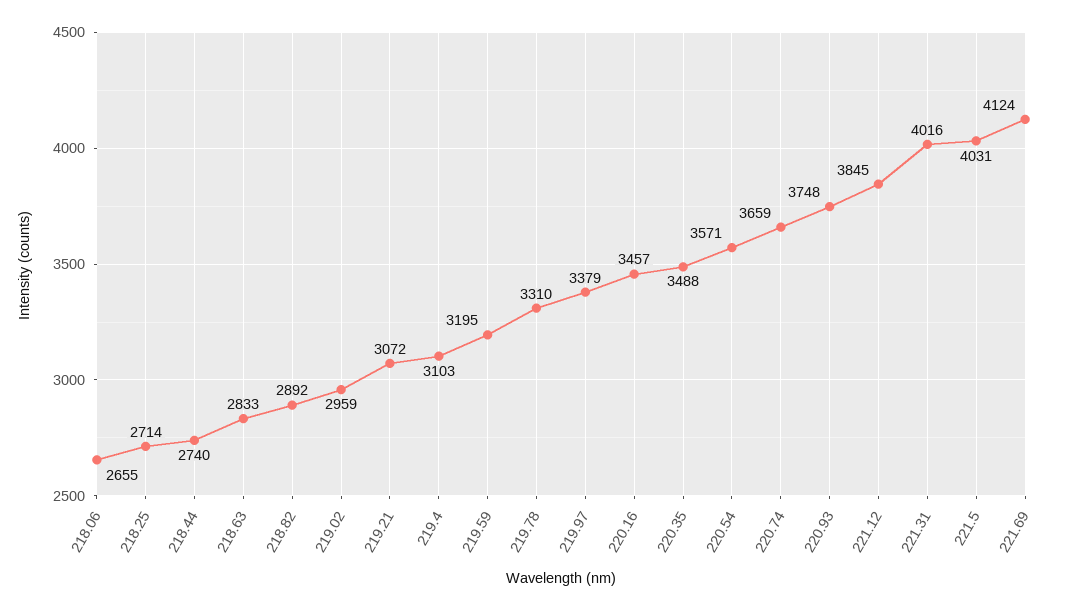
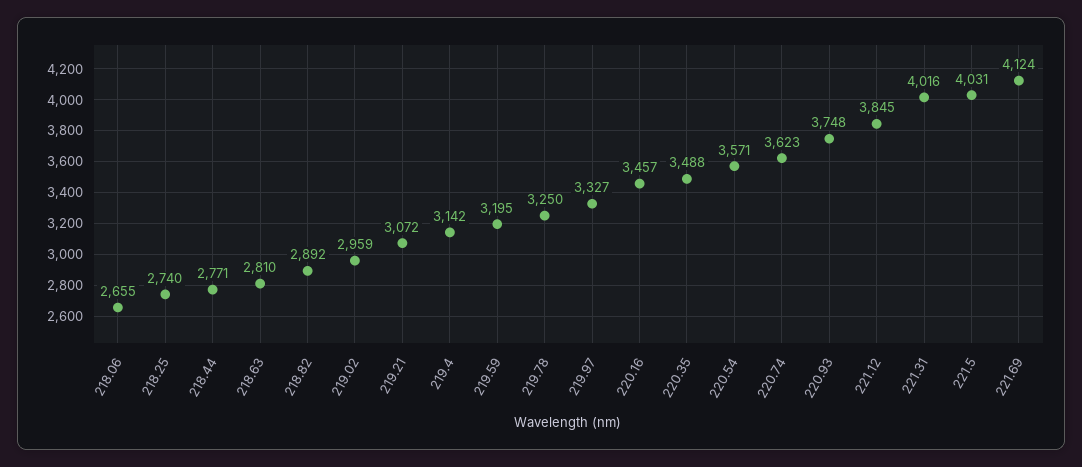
218.25: 2714 -> 2740
218.44: 2740 -> 2771
218.63: 2833 -> 2810
219.4: 3103 -> 3142
219.78: 3310 -> 3250
219.97: 3379 -> 3327
220.74: 3659 -> 3623

